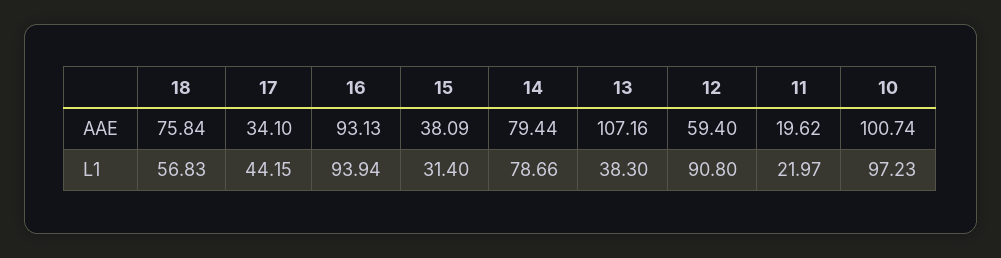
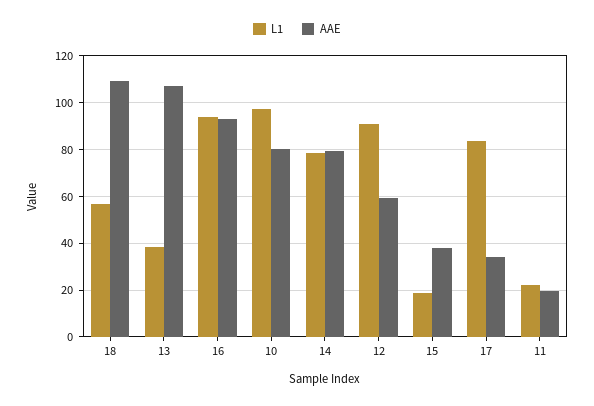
AAE, 18: 75.84 -> 110
AAE, 10: 100.74 -> 80
L1, 17: 44.15 -> 85
L1, 15: 31.4 -> 20

